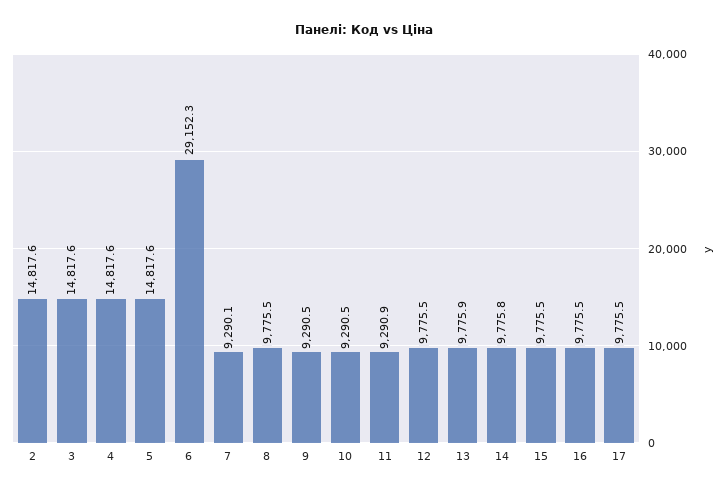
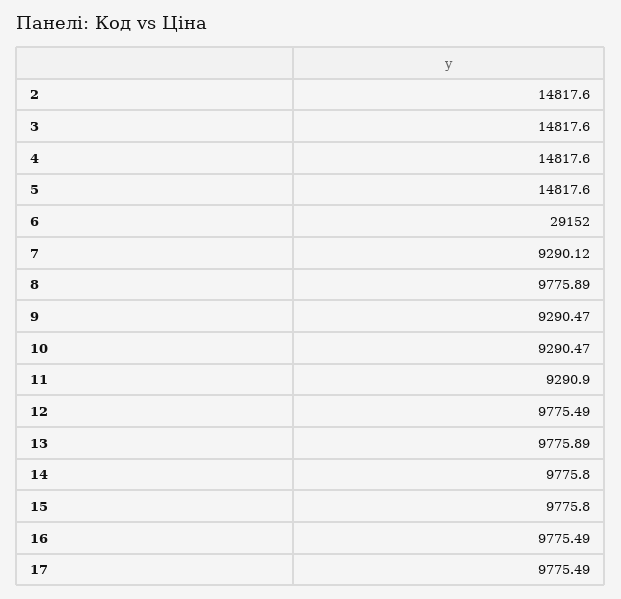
6: 29152.3 -> 29152
8: 9775.5 -> 9775.89
15: 9775.5 -> 9775.8

